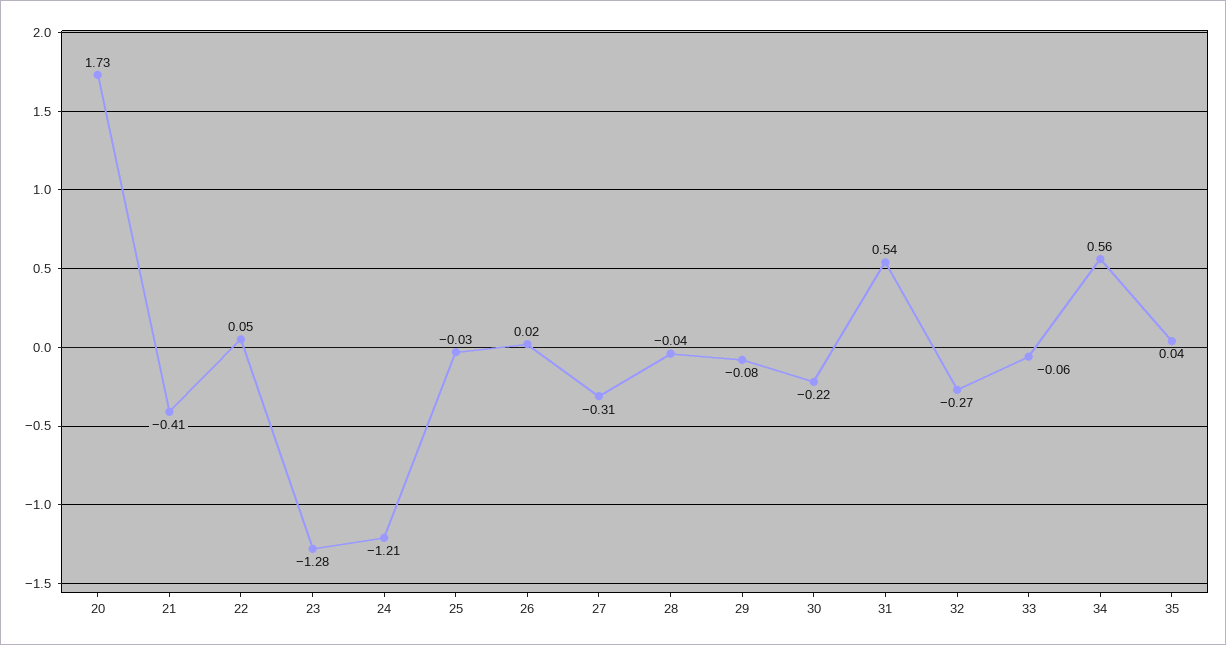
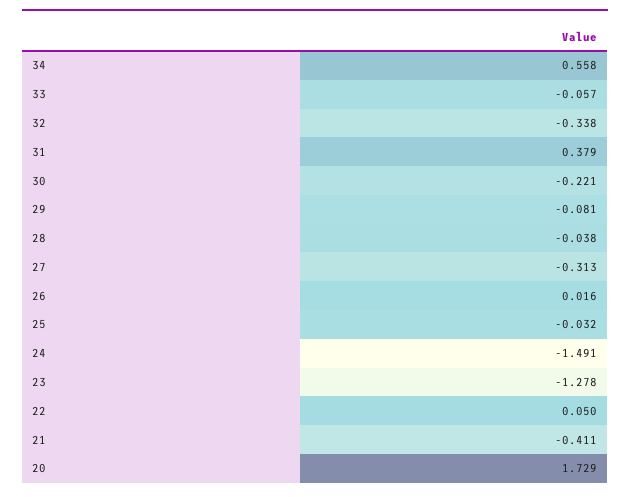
24: -1.21 -> -1.491
31: 0.54 -> 0.379
32: -0.27 -> -0.338
35: 0.04 -> none

